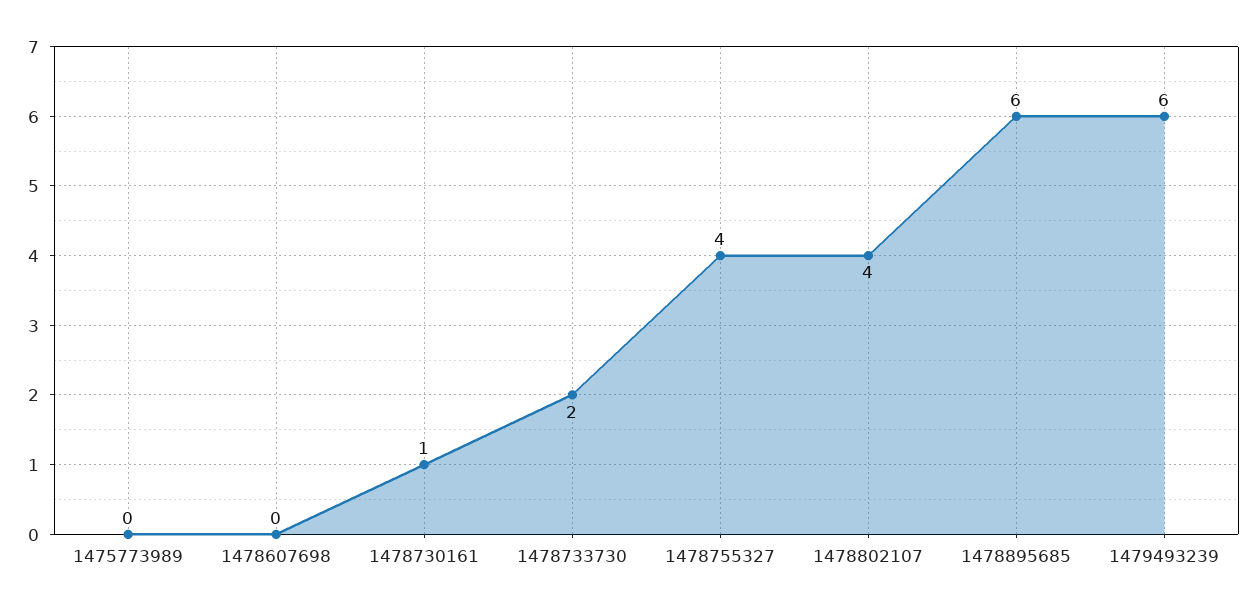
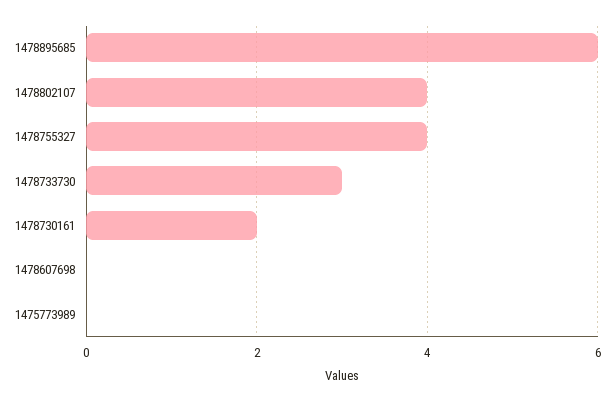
1478730161: 1 -> 2
1478733730: 2 -> 3
1479493239: 6 -> none

